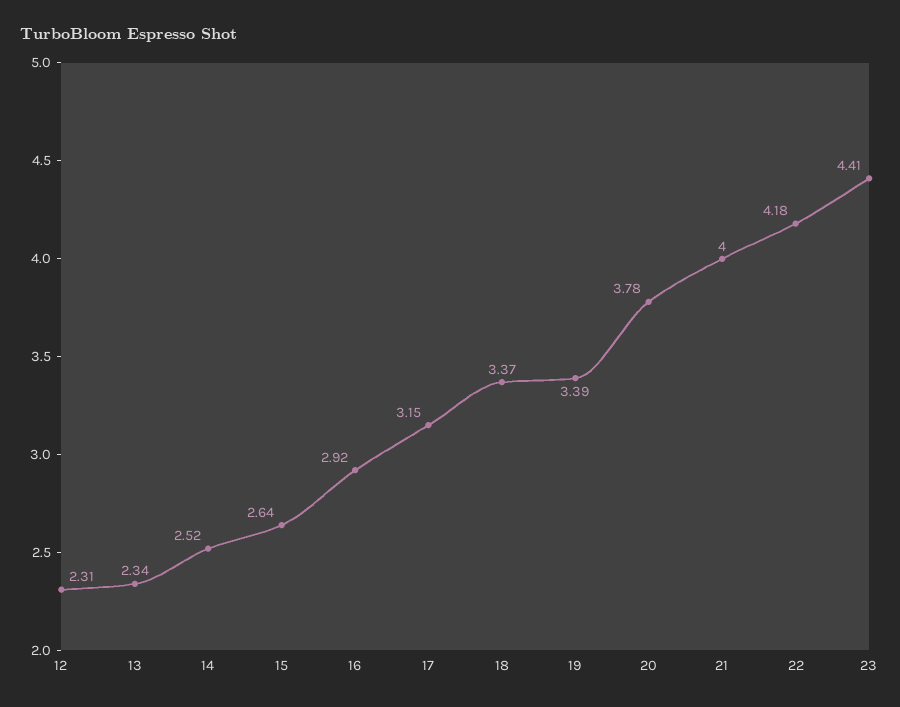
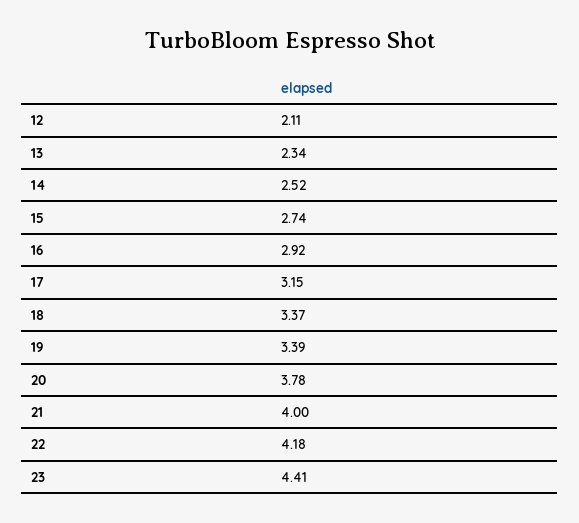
12: 2.31 -> 2.11
15: 2.64 -> 2.74

